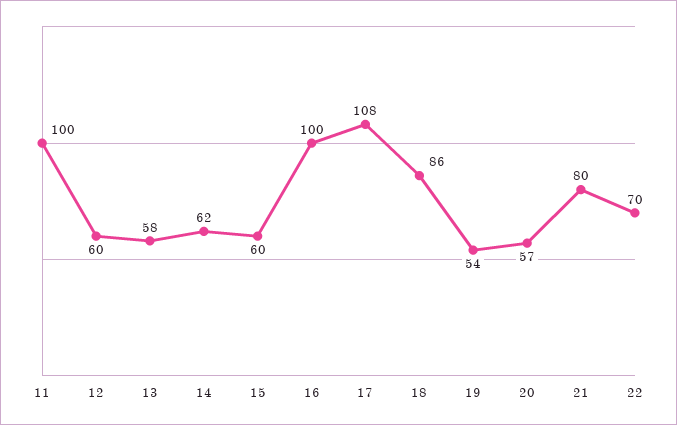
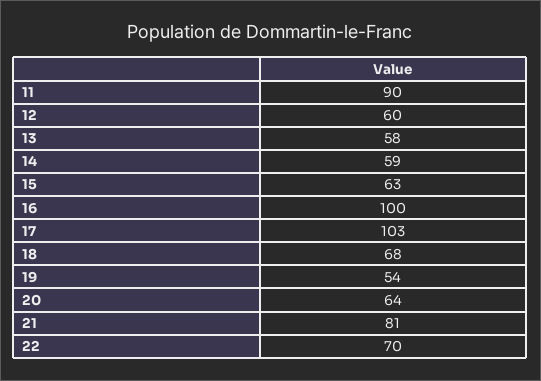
11: 100 -> 90
14: 62 -> 59
15: 60 -> 63
17: 108 -> 103
18: 86 -> 68
20: 57 -> 64
21: 80 -> 81

